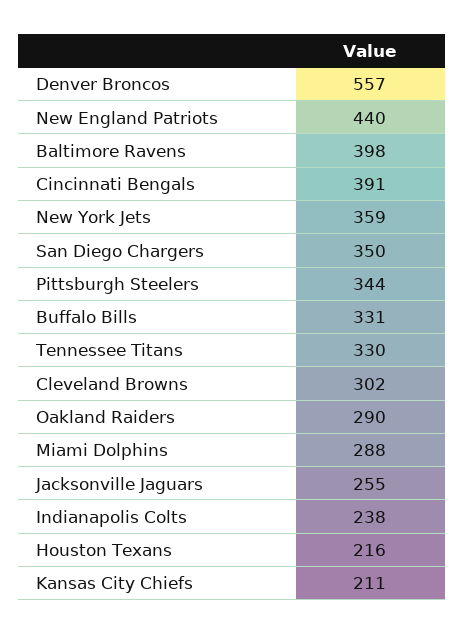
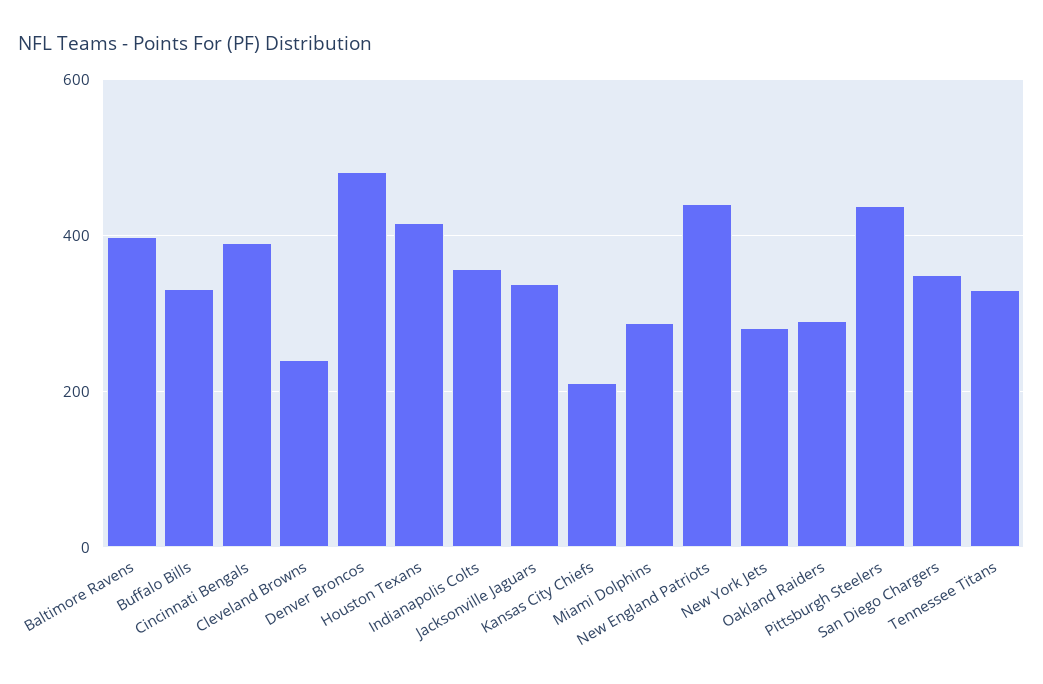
Denver Broncos: 557 -> 480
New York Jets: 359 -> 280
Pittsburgh Steelers: 344 -> 440
Cleveland Browns: 302 -> 240
Jacksonville Jaguars: 255 -> 340
Indianapolis Colts: 238 -> 360
Houston Texans: 216 -> 420

